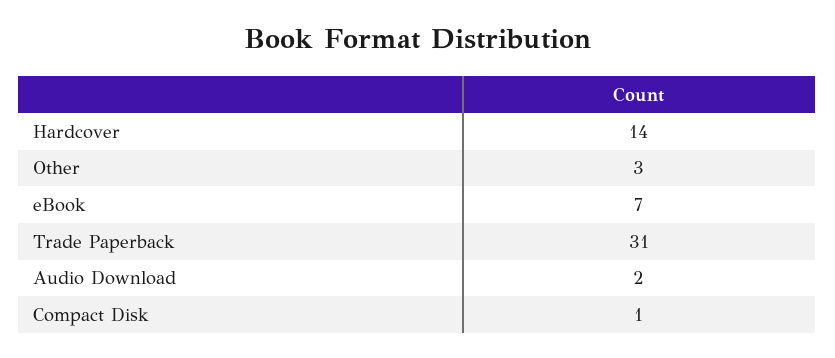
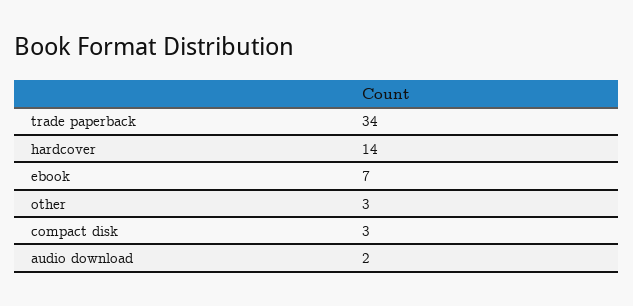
Trade Paperback: 31 -> 34
Compact Disk: 1 -> 3

